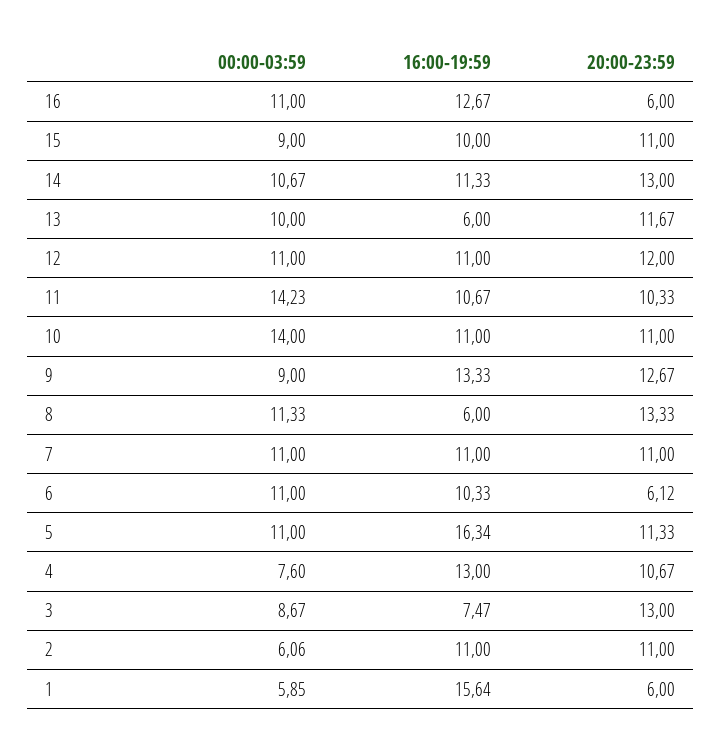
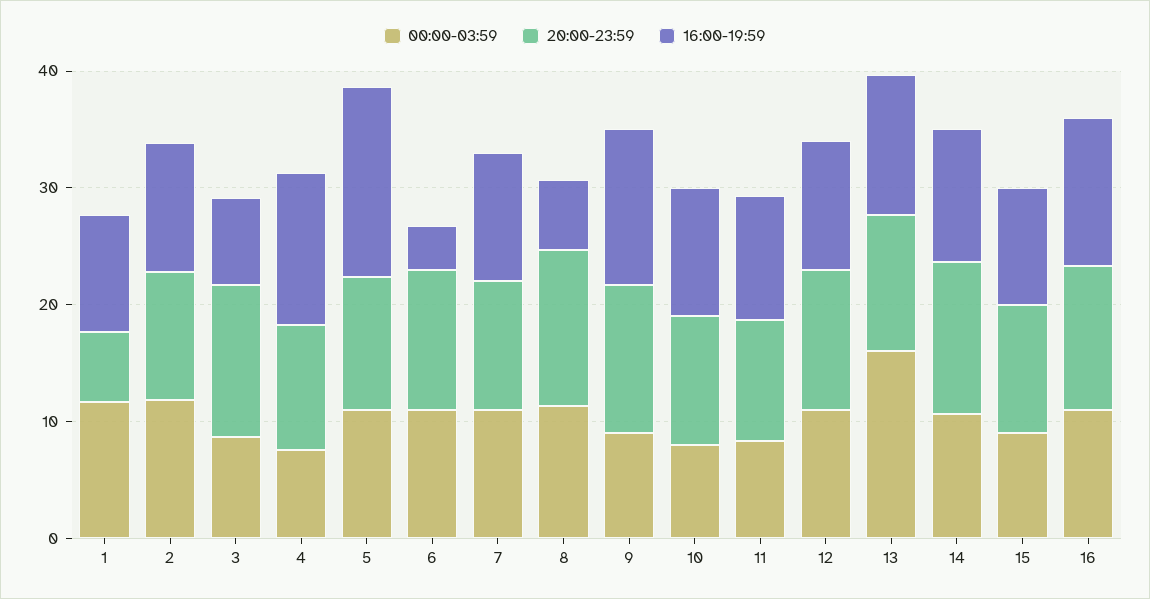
20:00-23:59, 16: 6 -> 12
00:00-03:59, 13: 10 -> 16
16:00-19:59, 13: 6 -> 12
00:00-03:59, 11: 14.23 -> 8
00:00-03:59, 10: 14 -> 8
16:00-19:59, 6: 10.33 -> 4
20:00-23:59, 6: 6.12 -> 12
00:00-03:59, 2: 6.06 -> 12
00:00-03:59, 1: 5.85 -> 12
16:00-19:59, 1: 15.64 -> 10

